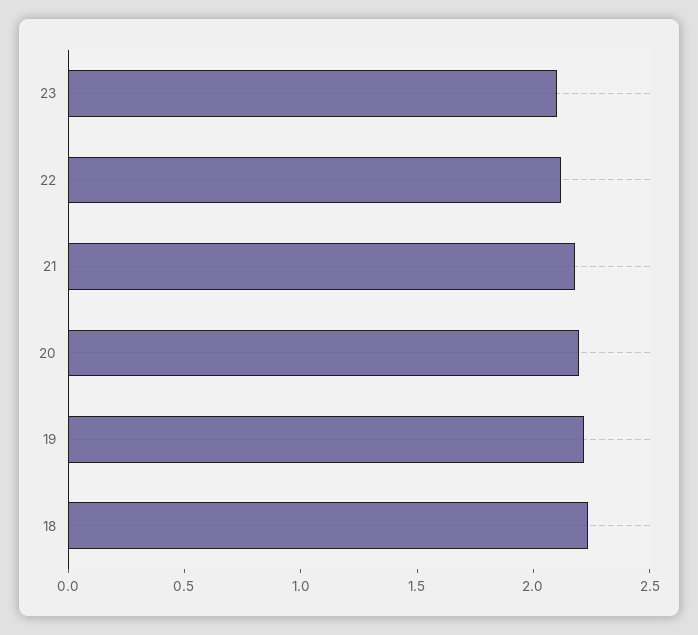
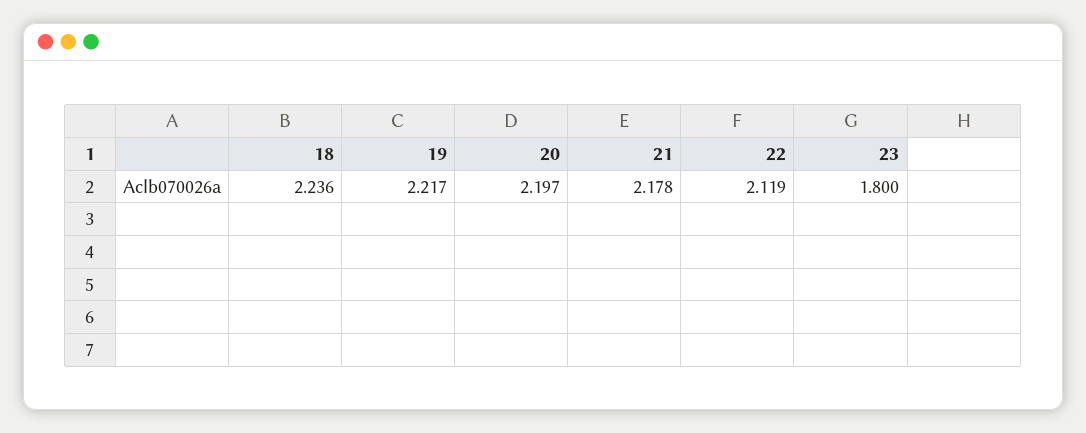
23: 2.1 -> 1.8

